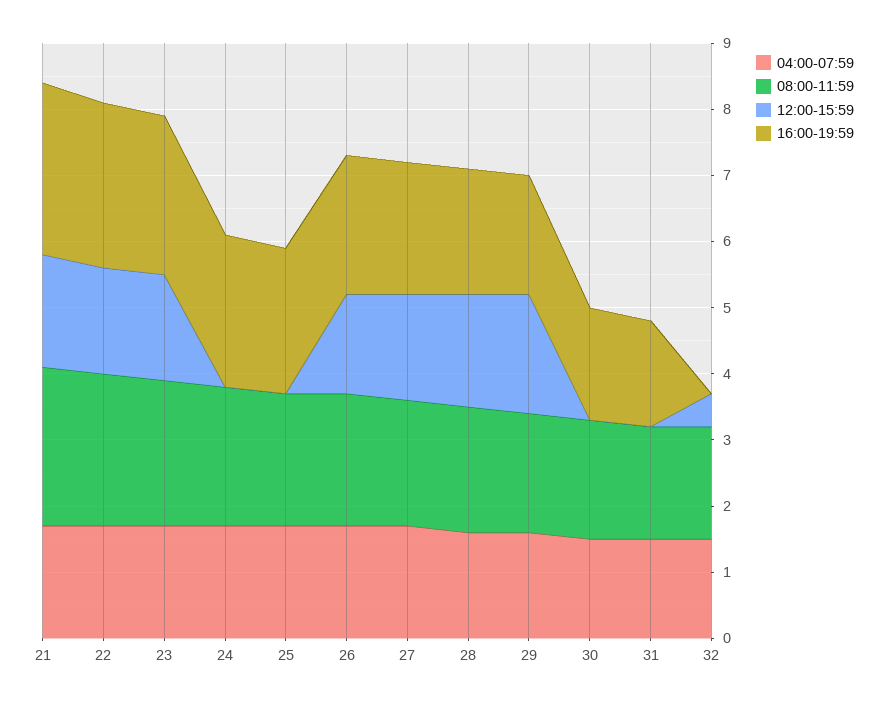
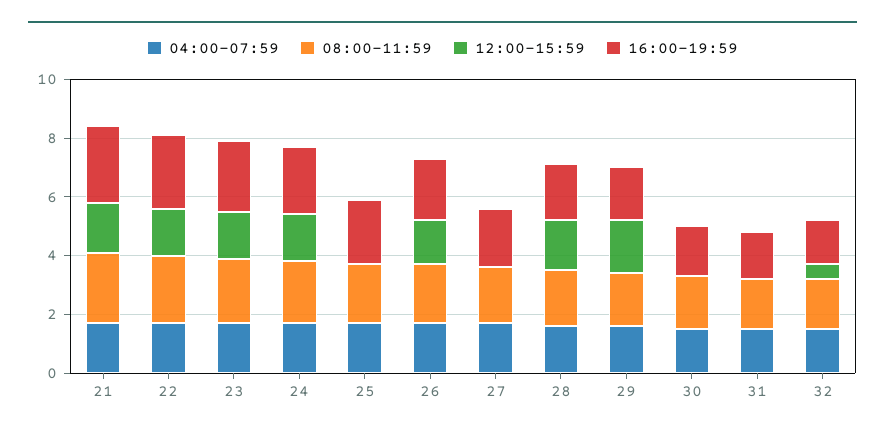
12:00-15:59, 24: 0 -> 1.5
12:00-15:59, 27: 1.5 -> 0
16:00-19:59, 32: 0 -> 1.5

